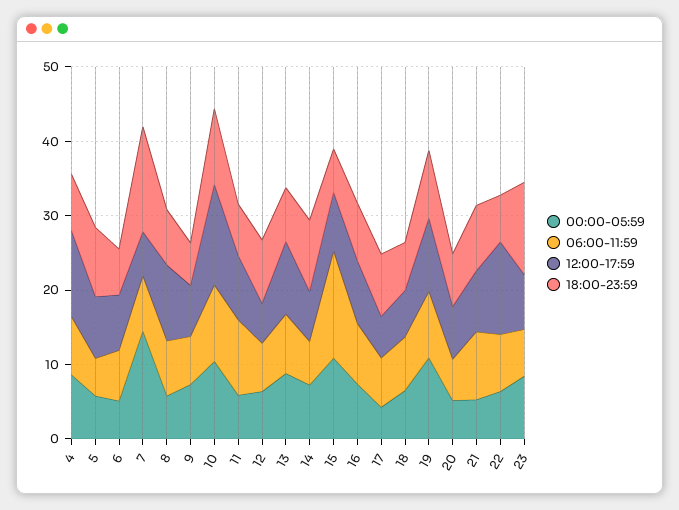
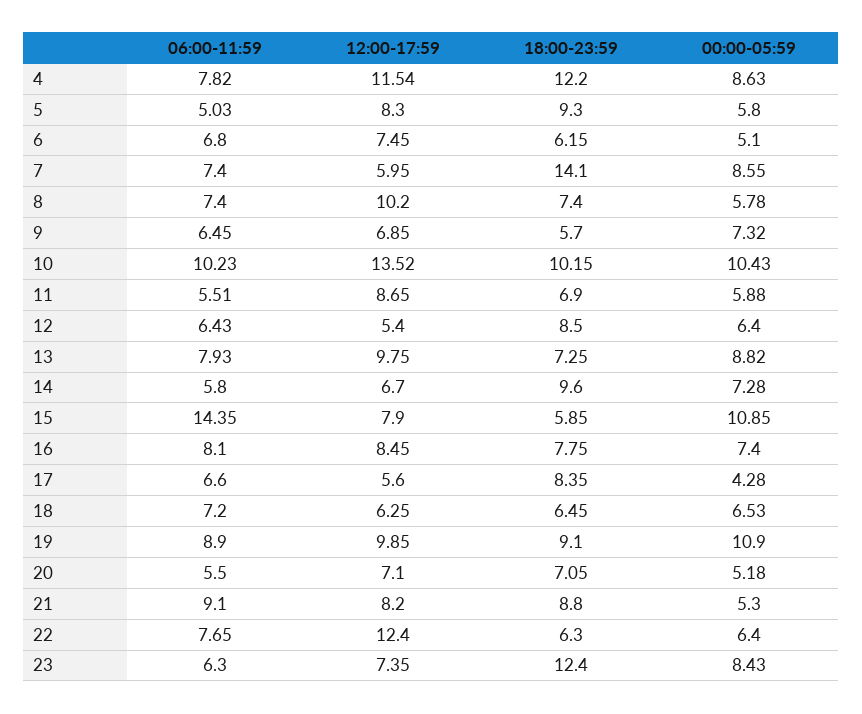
18:00-23:59, 4: 8 -> 12.2
00:00-05:59, 7: 14 -> 8.55
06:00-11:59, 11: 10 -> 5.51

